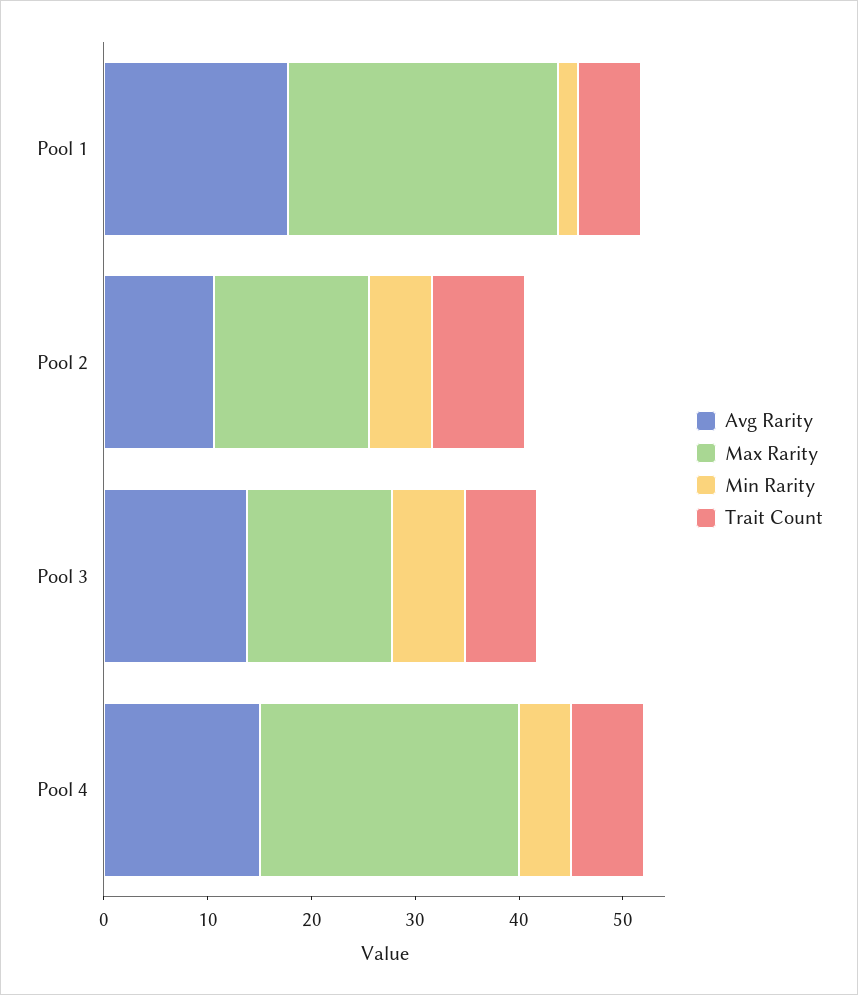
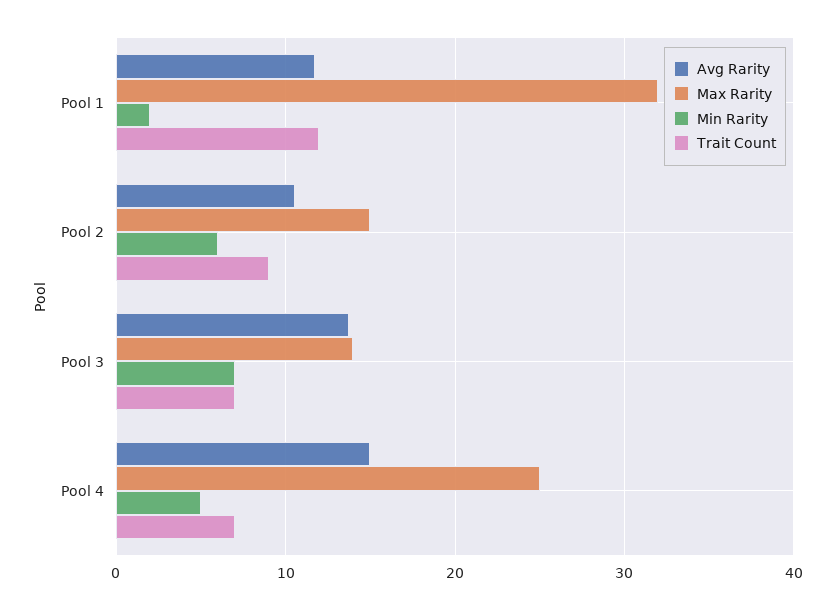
Avg Rarity, Pool 1: 18 -> 12
Max Rarity, Pool 1: 26 -> 32
Trait Count, Pool 1: 6 -> 12

